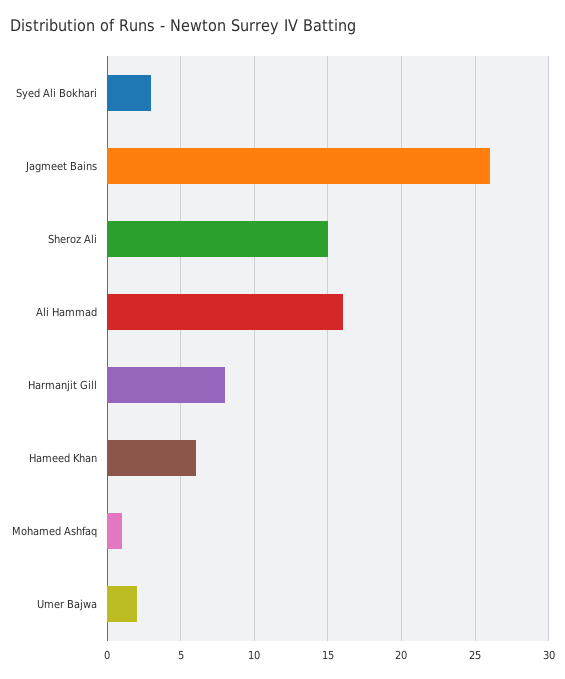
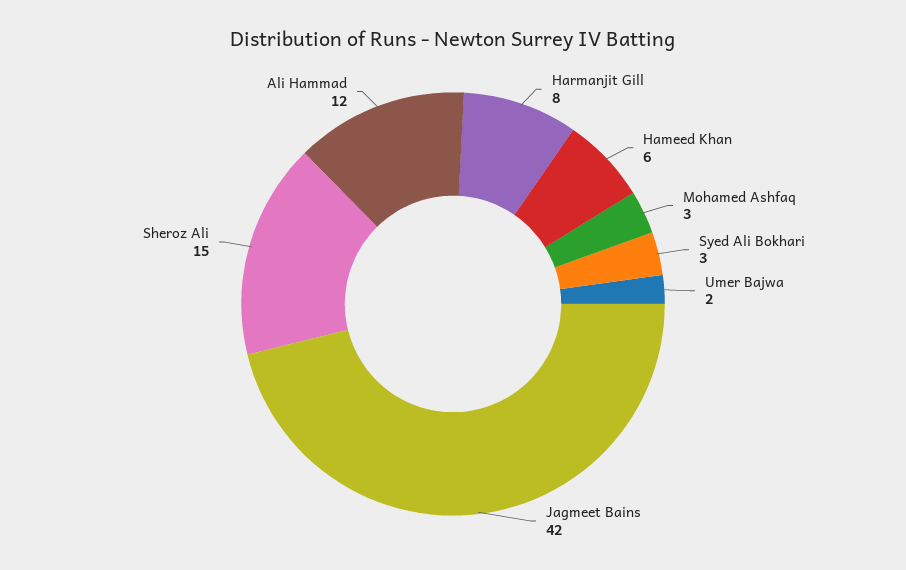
Jagmeet Bains: 26 -> 42
Ali Hammad: 16 -> 12
Mohamed Ashfaq: 1 -> 3

